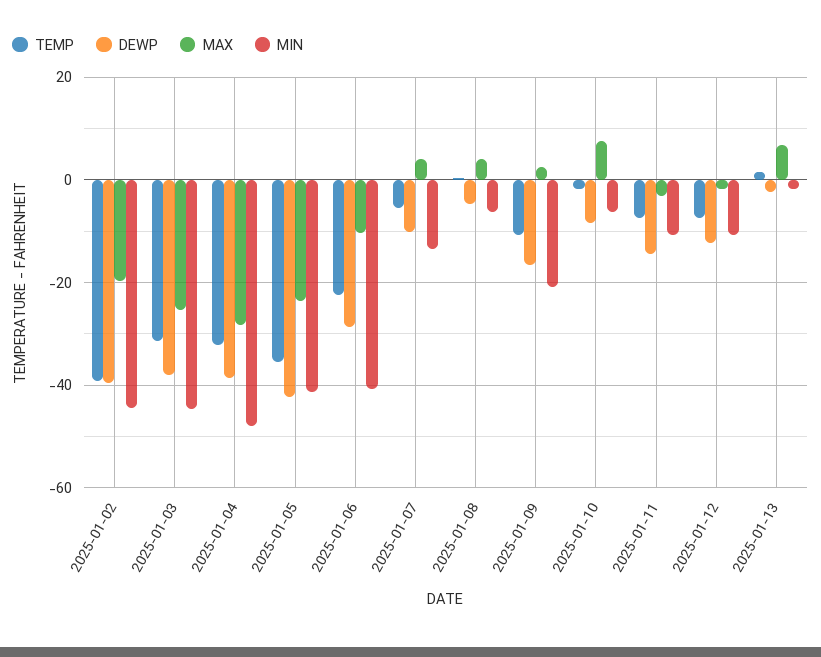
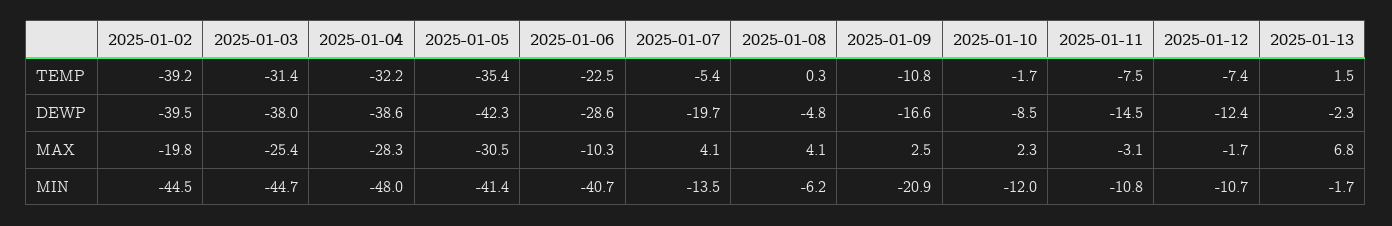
MAX, 2025-01-05: -24 -> -30.5
DEWP, 2025-01-07: -10 -> -19.7
MAX, 2025-01-10: 8 -> 2.3
MIN, 2025-01-10: -6 -> -12

